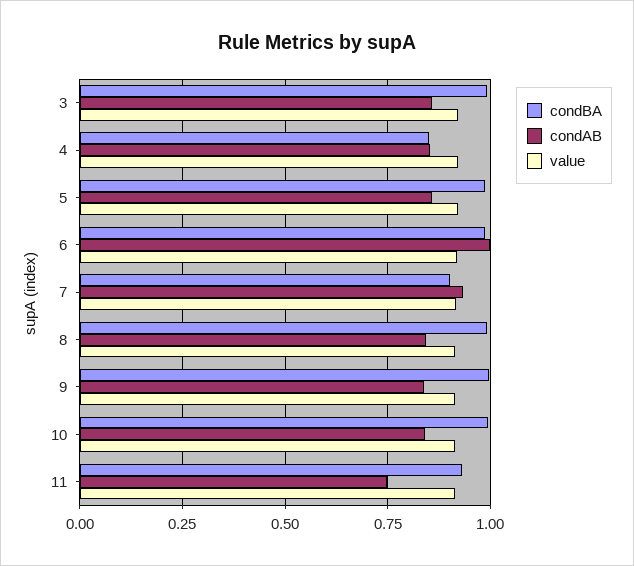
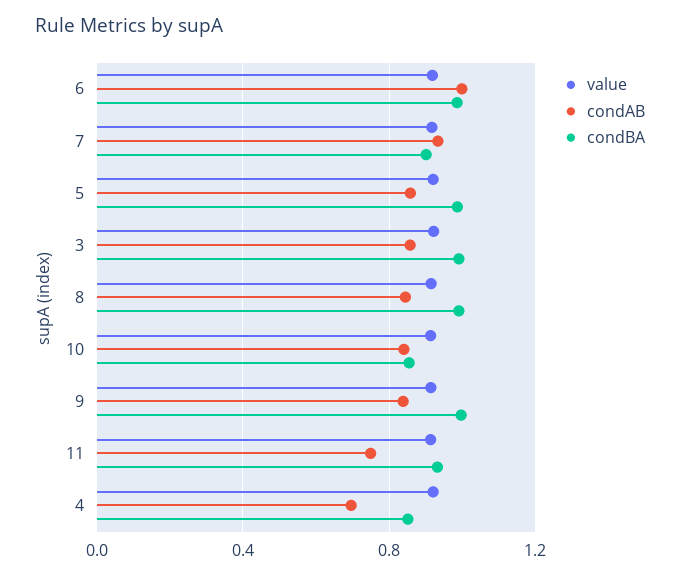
condAB, 4: 0.85 -> 0.7
condBA, 10: 1 -> 0.85

